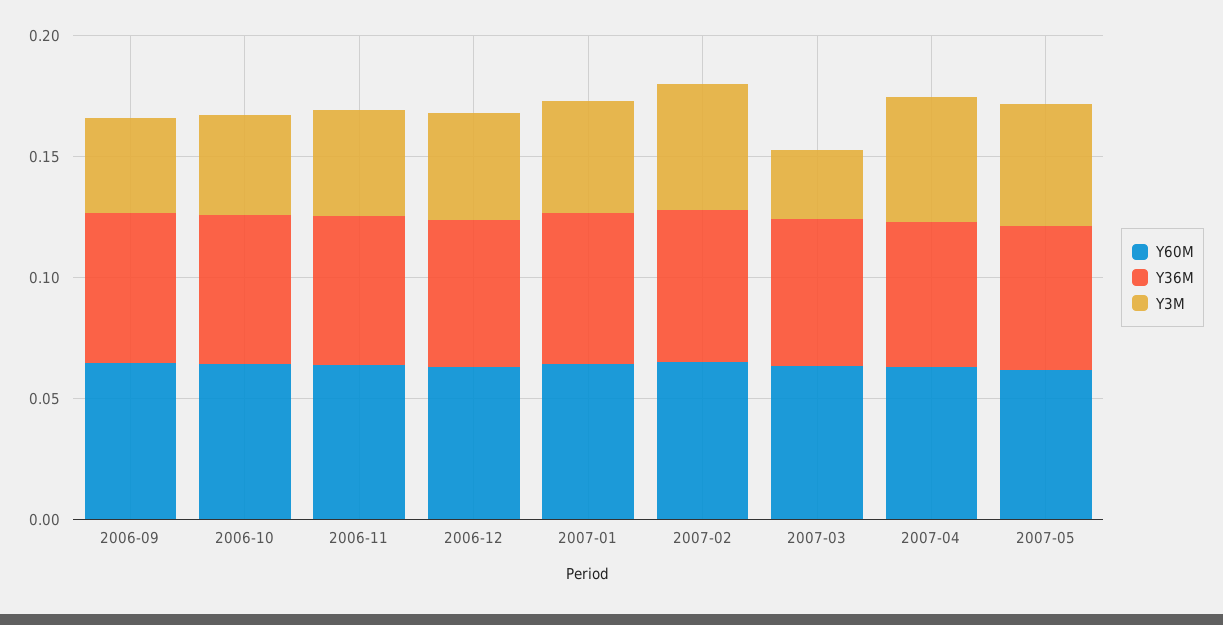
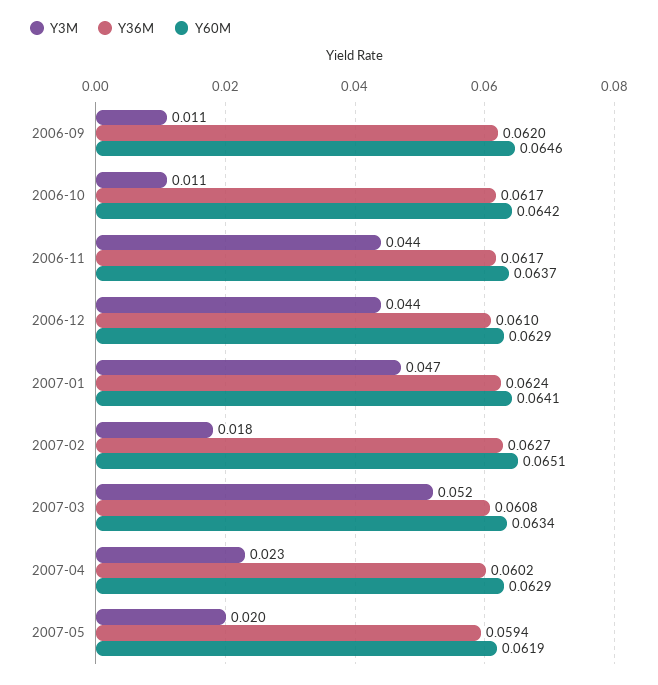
Y3M, 2006-09: 0.04 -> 0.011
Y3M, 2006-10: 0.04 -> 0.011
Y3M, 2007-02: 0.05 -> 0.018
Y3M, 2007-03: 0.03 -> 0.052
Y3M, 2007-04: 0.05 -> 0.023
Y3M, 2007-05: 0.05 -> 0.02

